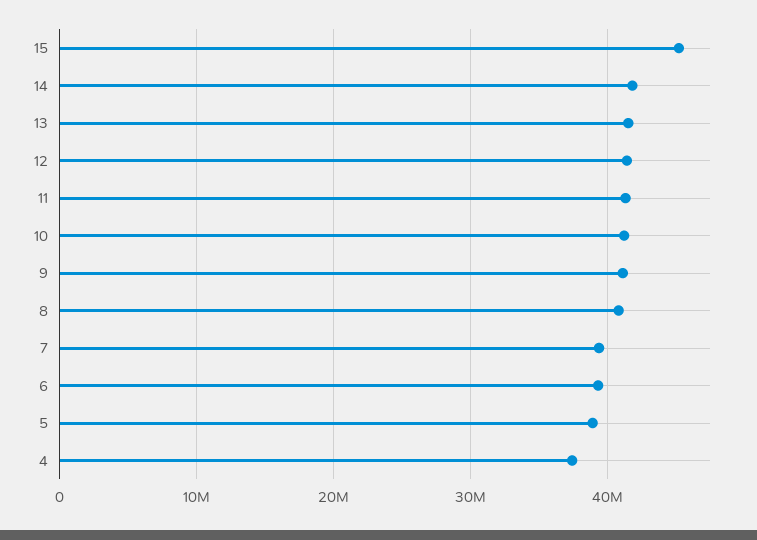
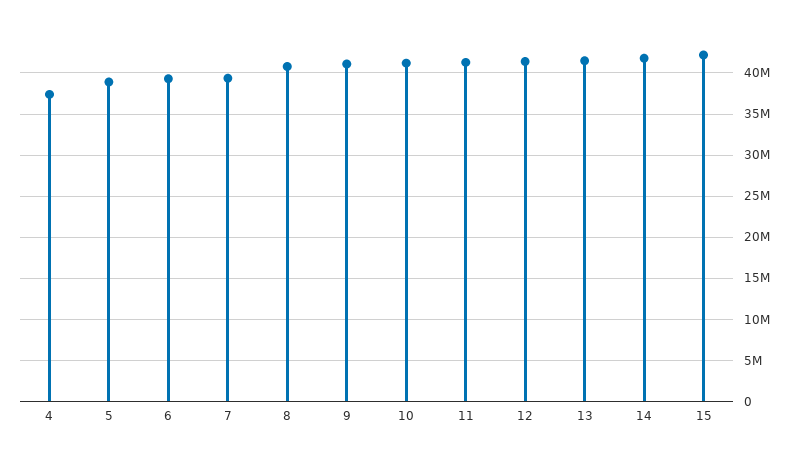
15: 45000000 -> 42000000

